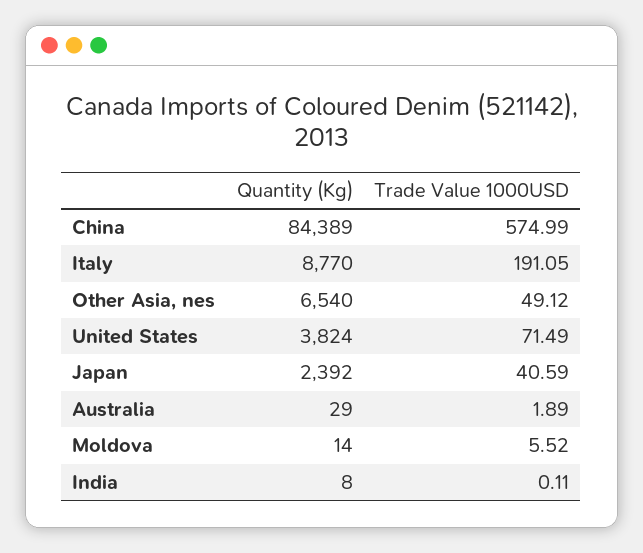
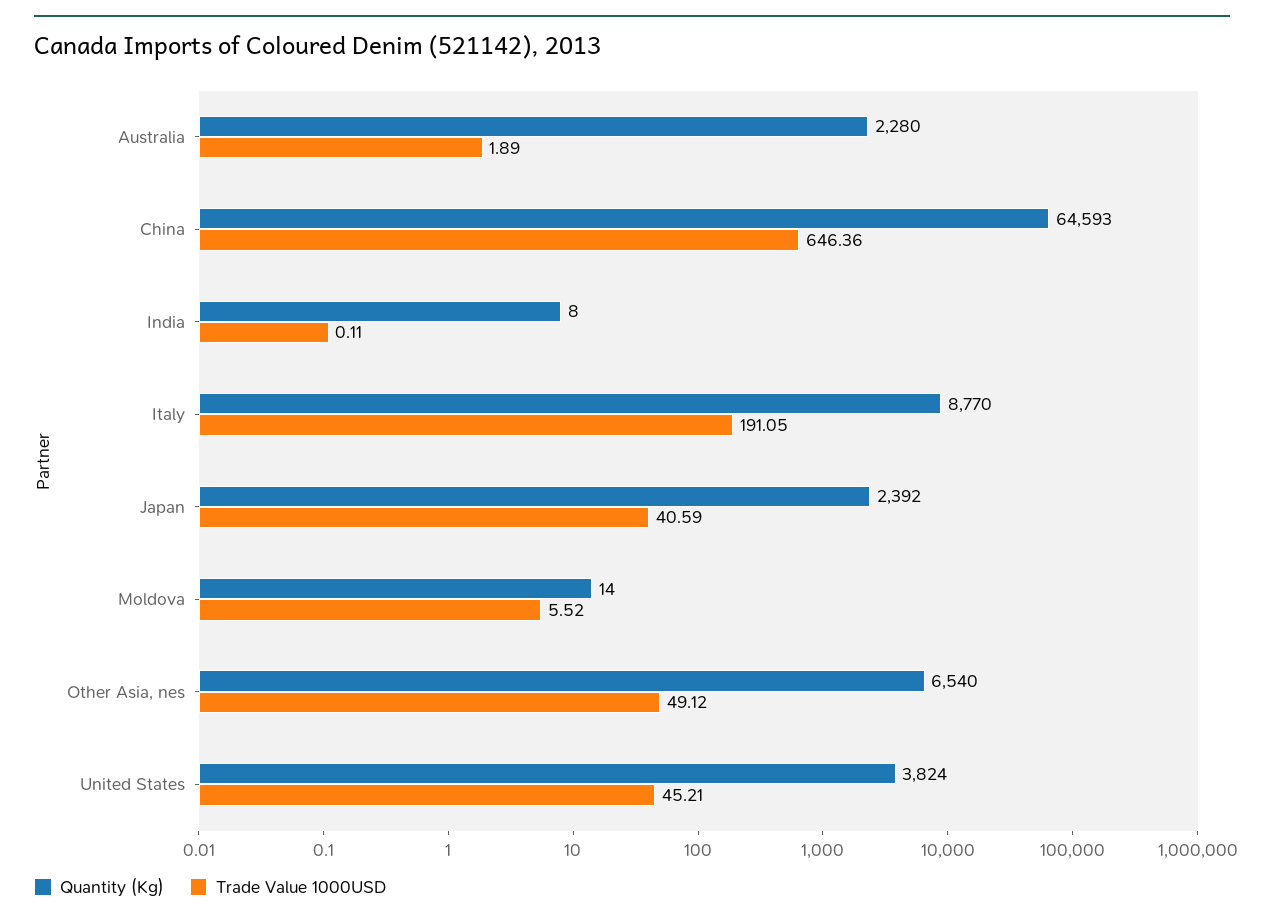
Quantity (Kg), China: 84389 -> 64593
Trade Value 1000USD, China: 574.99 -> 646.36
Trade Value 1000USD, United States: 71.49 -> 45.21
Quantity (Kg), Australia: 29 -> 2280

